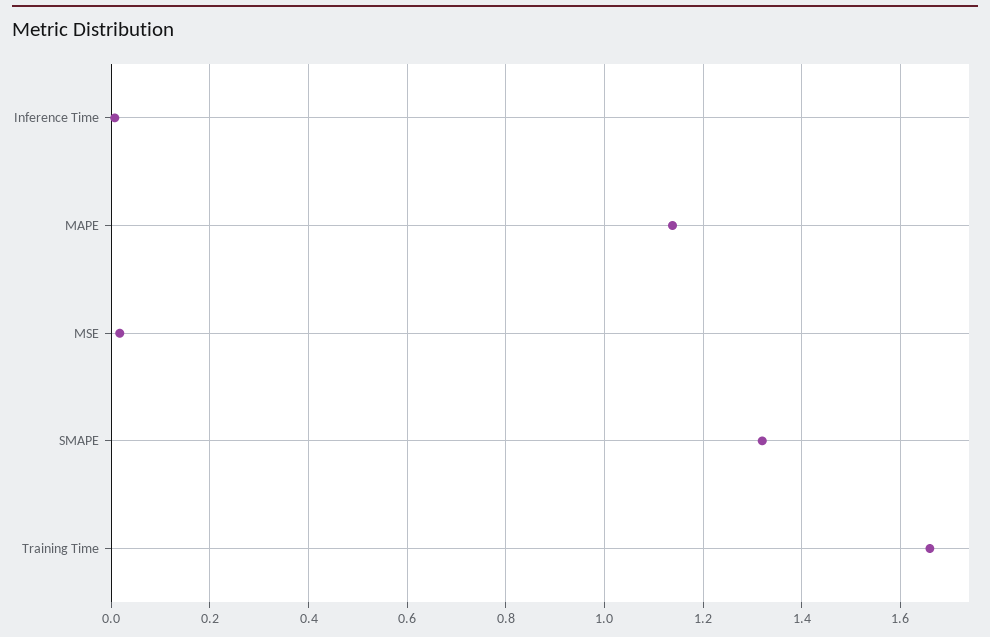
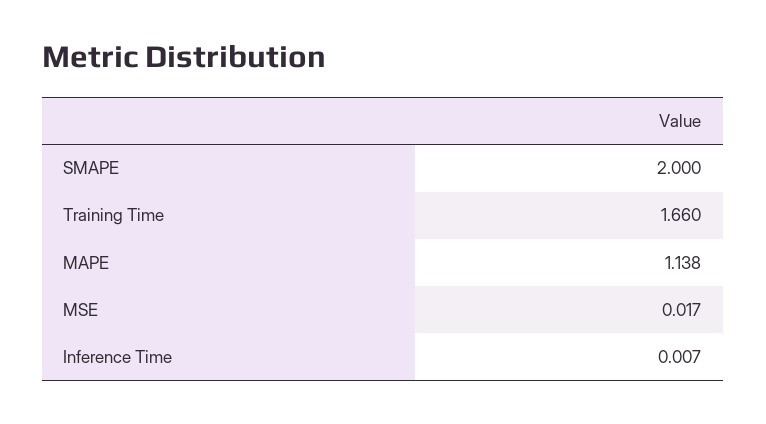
SMAPE: 1.32 -> 2

